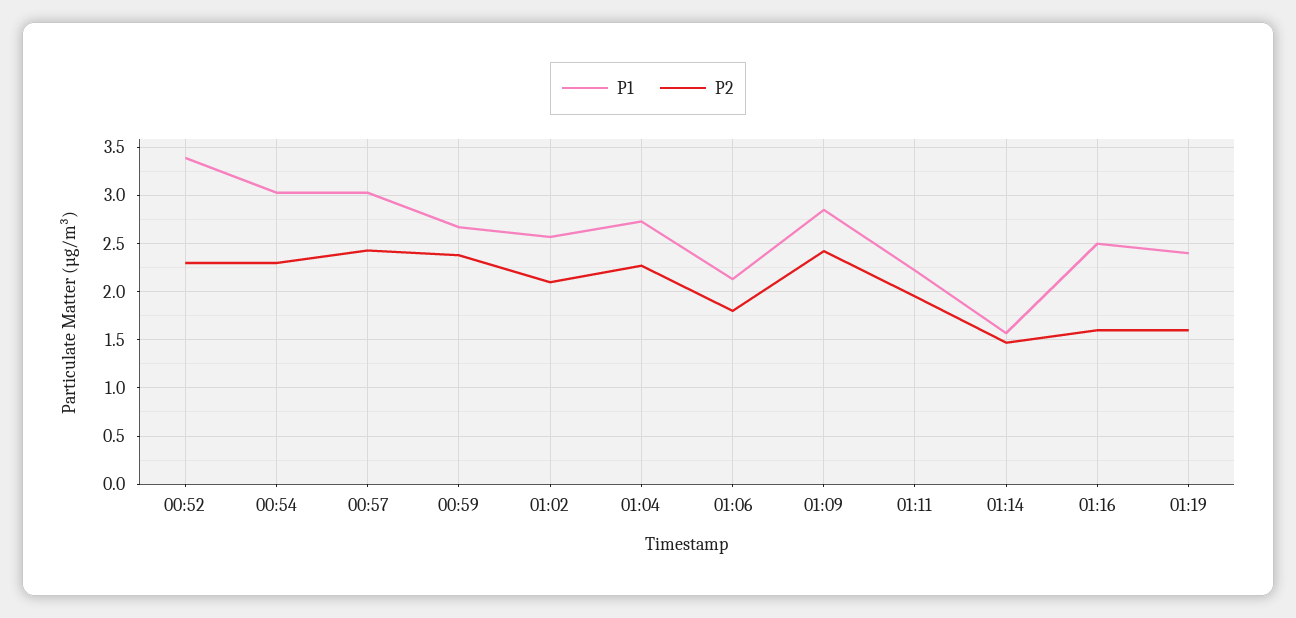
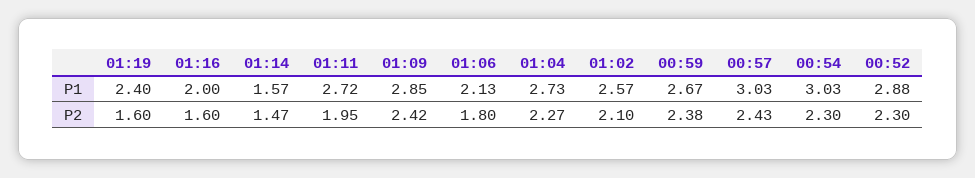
P1, 00:52: 3.4 -> 2.88
P1, 01:11: 2.2 -> 2.72
P1, 01:16: 2.5 -> 2

